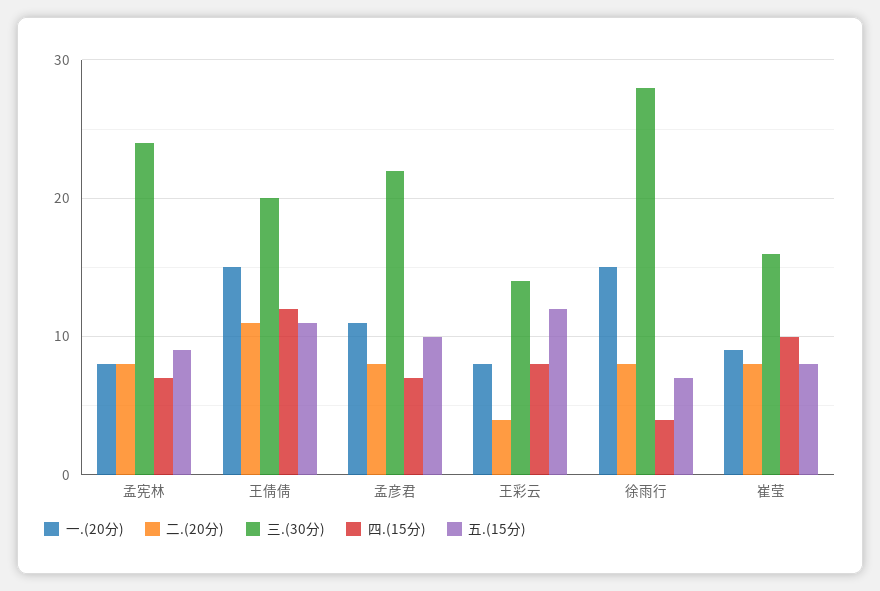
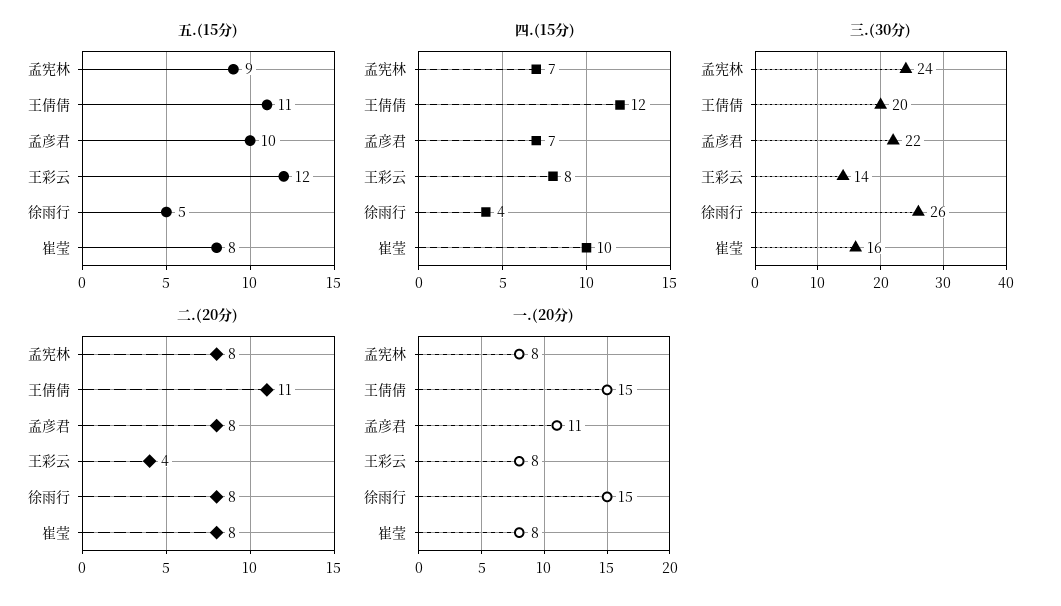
三.(30分), 徐雨行: 28 -> 26
五.(15分), 徐雨行: 7 -> 5
一.(20分), 崔莹: 9 -> 8

